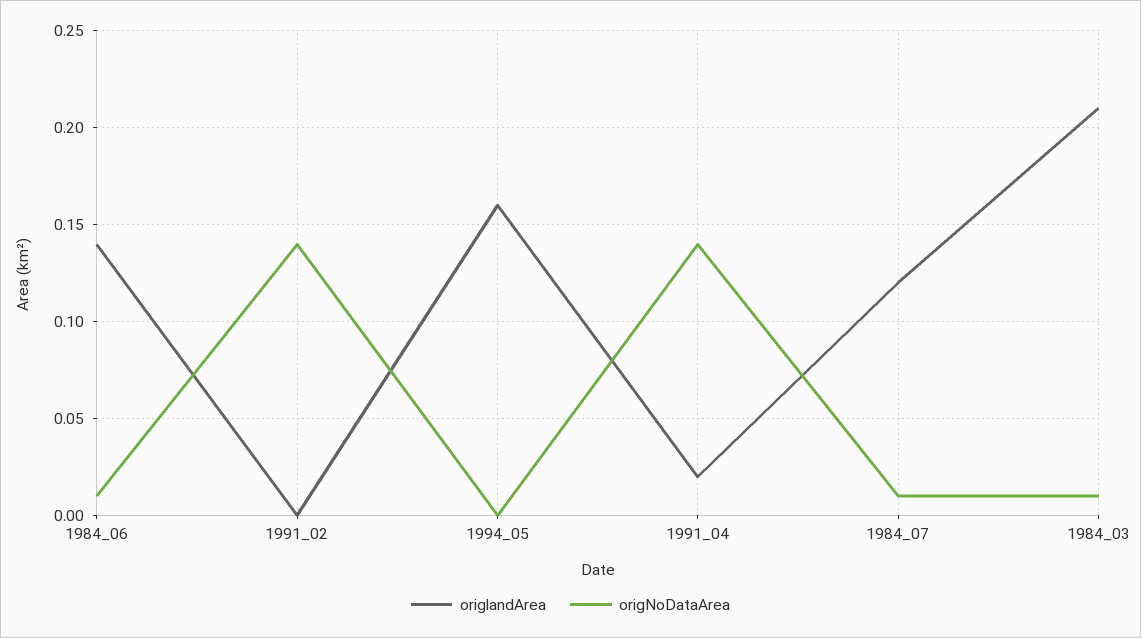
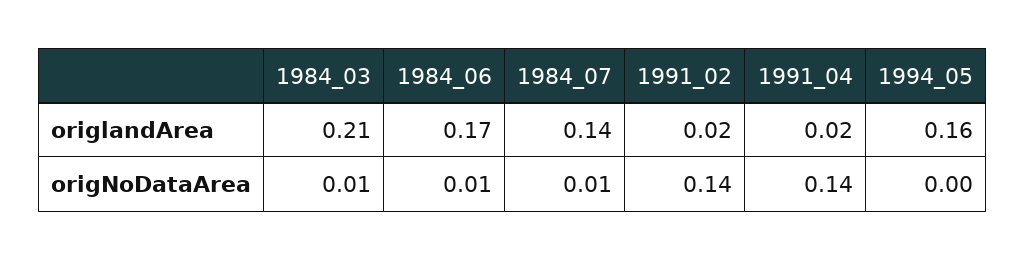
origlandArea, 1984_06: 0.14 -> 0.17
origlandArea, 1991_02: 0 -> 0.02
origlandArea, 1984_07: 0.12 -> 0.14

